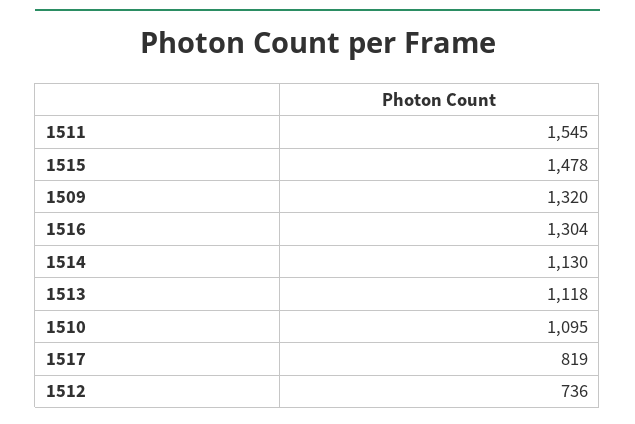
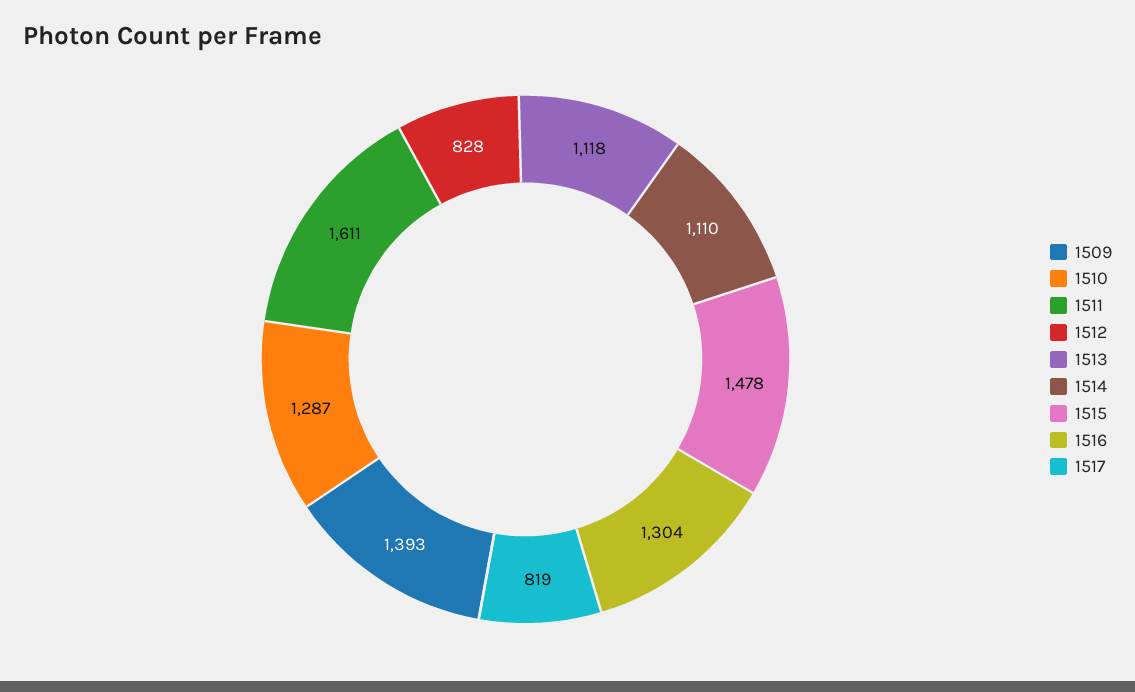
1511: 1545 -> 1611
1509: 1320 -> 1393
1514: 1130 -> 1110
1510: 1095 -> 1287
1512: 736 -> 828

